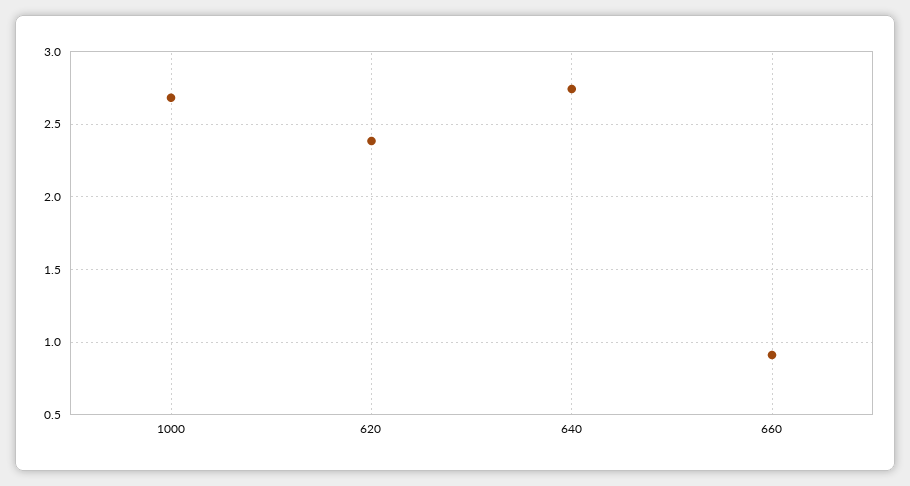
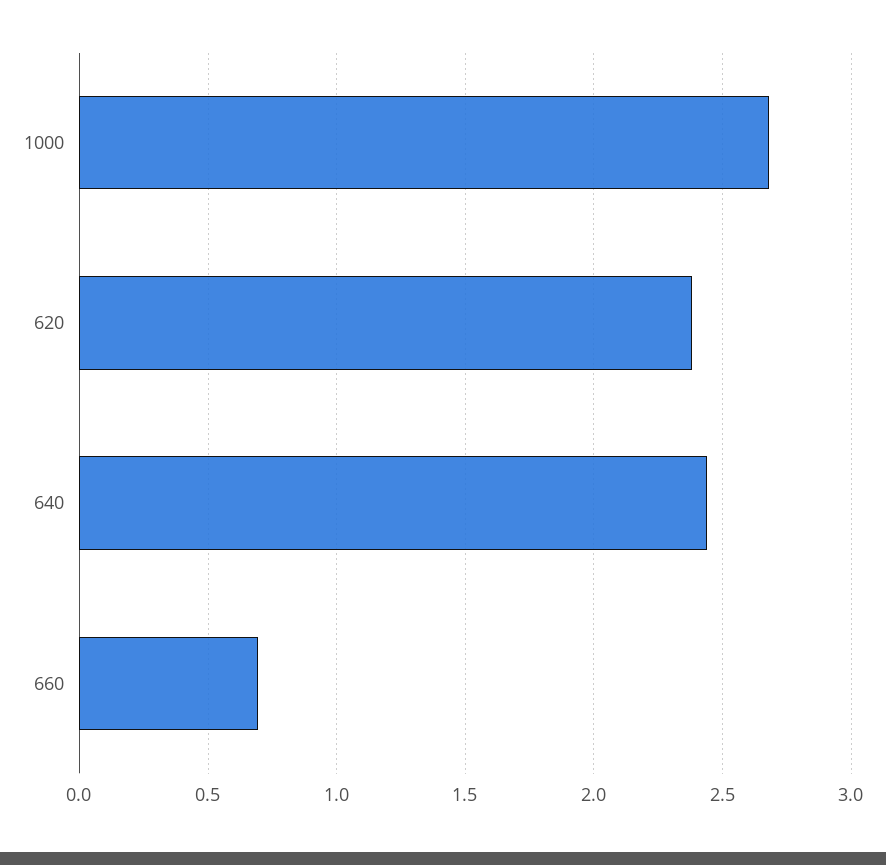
640: 2.75 -> 2.45
660: 0.9 -> 0.7

